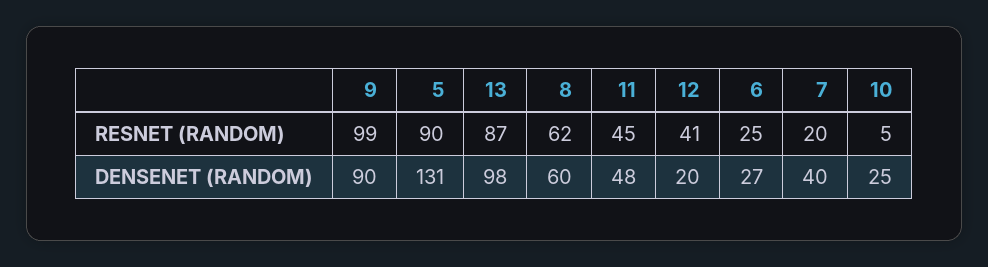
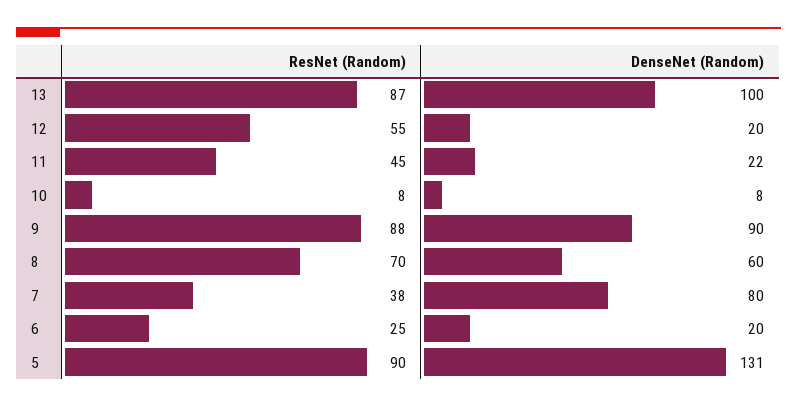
9, RESNET (RANDOM): 99 -> 88
8, RESNET (RANDOM): 62 -> 70
12, RESNET (RANDOM): 41 -> 55
7, RESNET (RANDOM): 20 -> 38
10, RESNET (RANDOM): 5 -> 8
13, DENSENET (RANDOM): 98 -> 100
11, DENSENET (RANDOM): 48 -> 22
6, DENSENET (RANDOM): 27 -> 20
7, DENSENET (RANDOM): 40 -> 80
10, DENSENET (RANDOM): 25 -> 8

